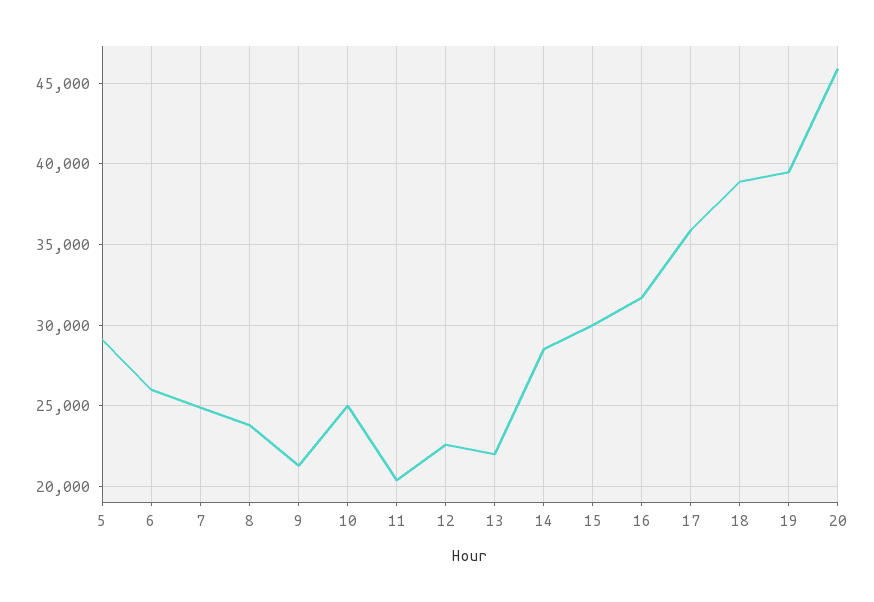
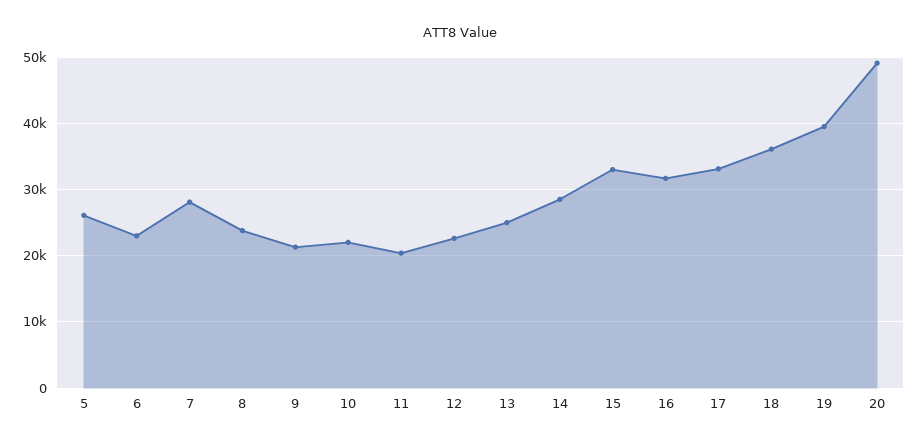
5: 29000 -> 26000
6: 26000 -> 23000
7: 25000 -> 28000
10: 25000 -> 22000
13: 22000 -> 25000
15: 30000 -> 33000
17: 36000 -> 33000
18: 39000 -> 36000
20: 46000 -> 49000

